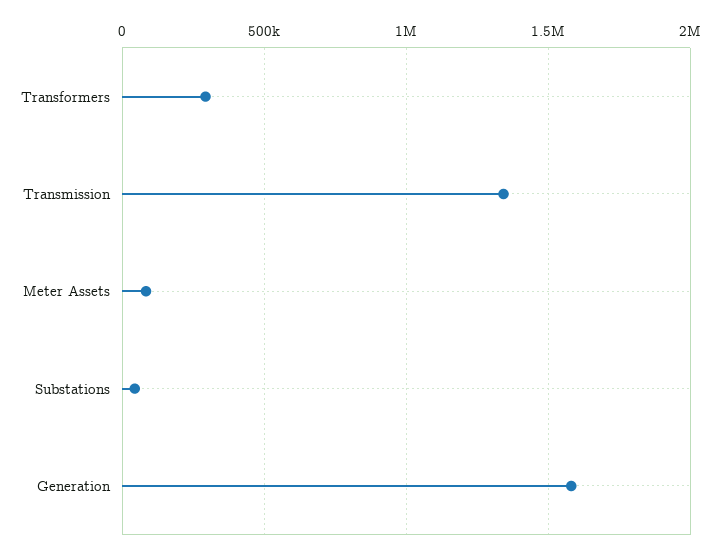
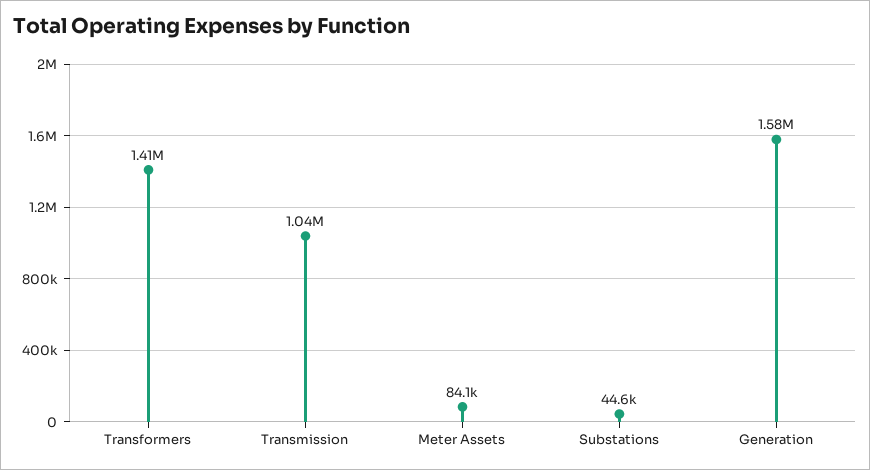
Transformers: 300000 -> 1410000
Transmission: 1350000 -> 1040000

